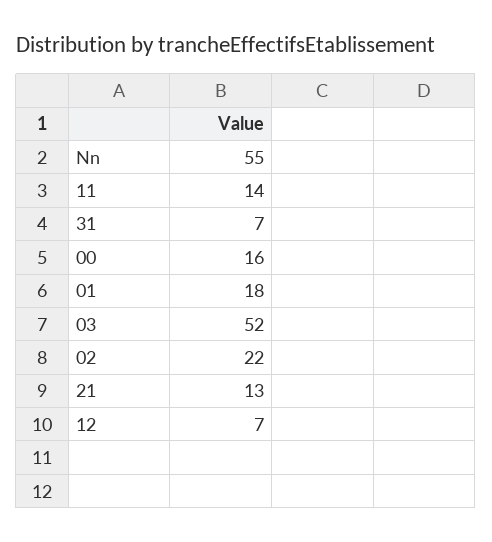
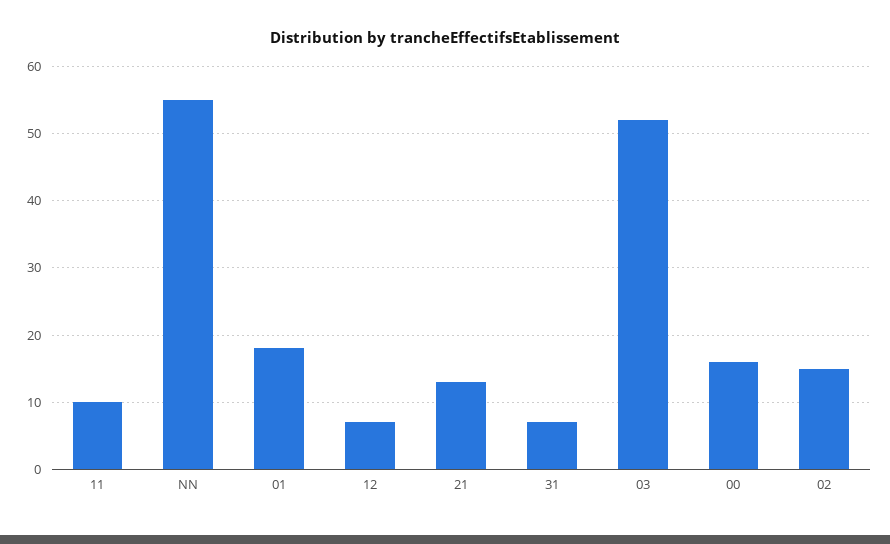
11: 14 -> 10
02: 22 -> 15

